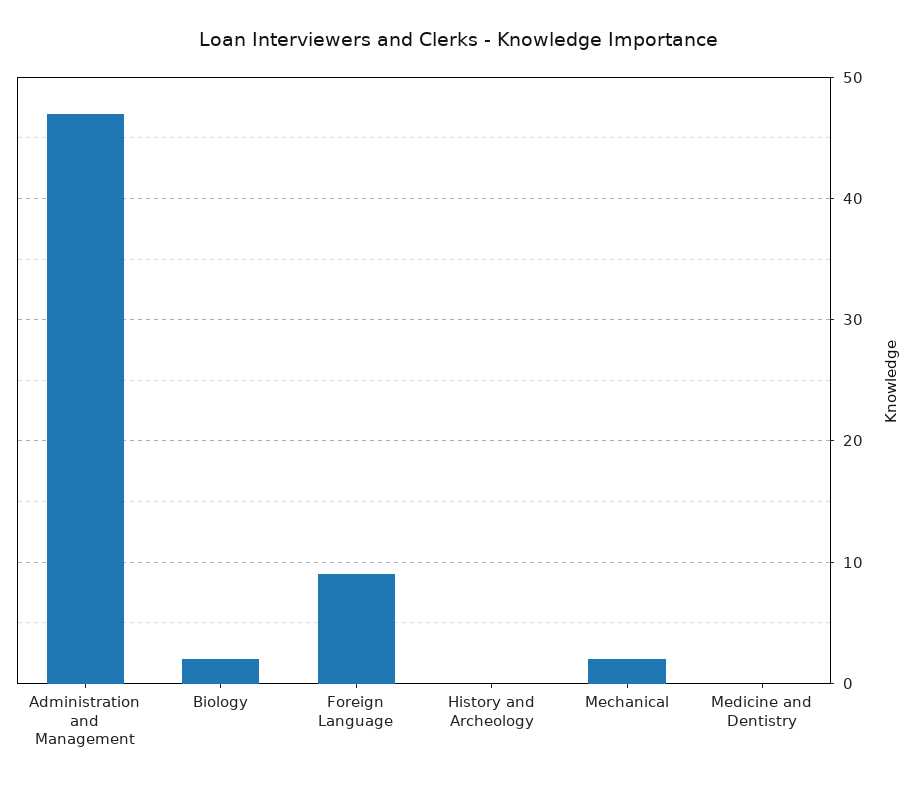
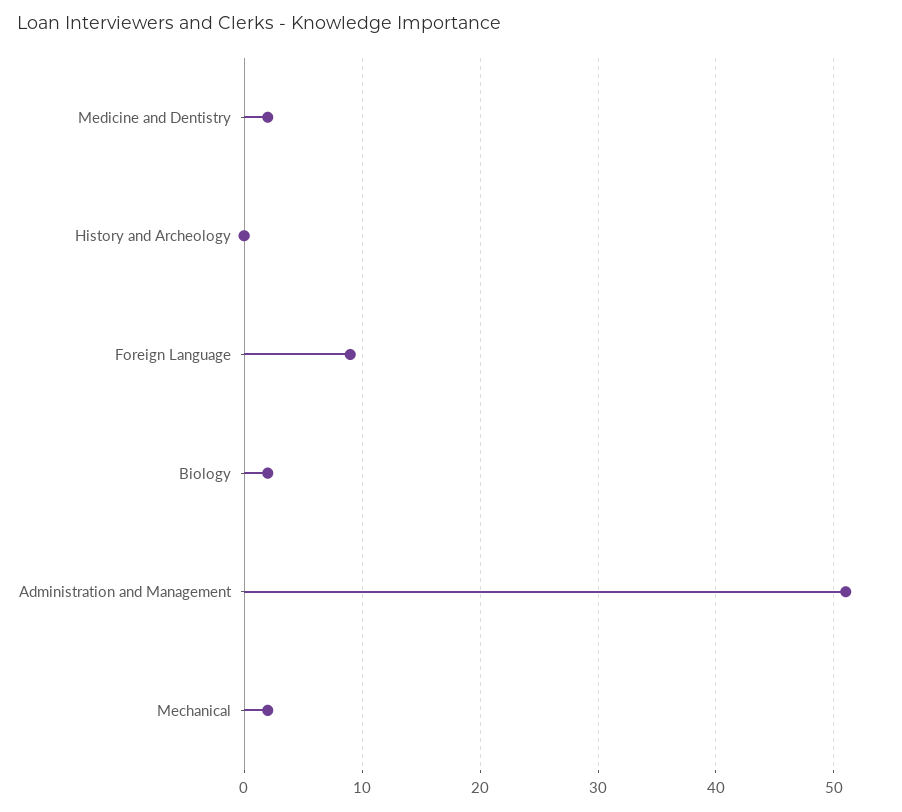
Administration and Management: 47 -> 51
Medicine and Dentistry: 0 -> 2

